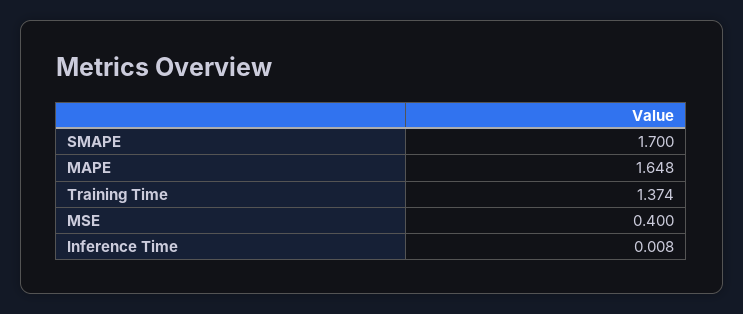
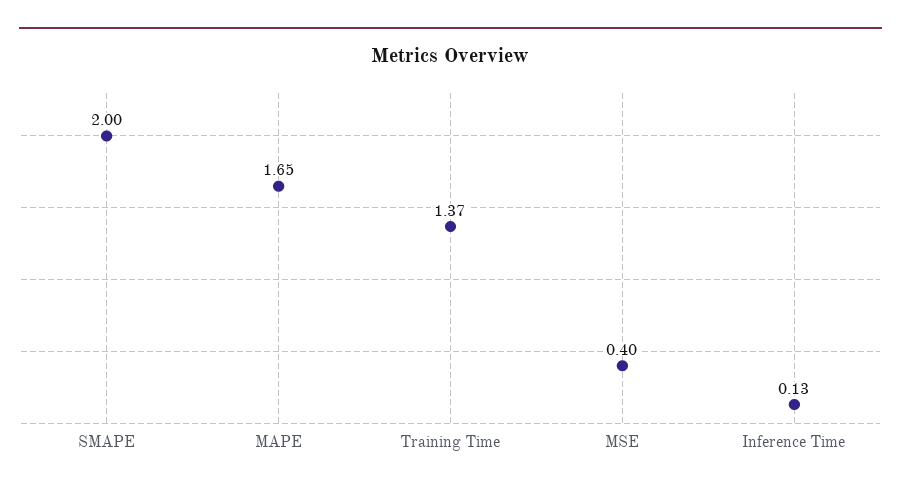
SMAPE: 1.7 -> 2
Inference Time: 0.008 -> 0.13

